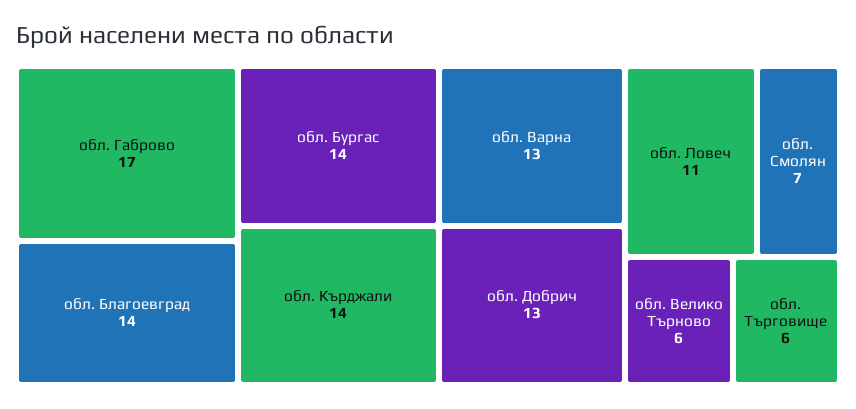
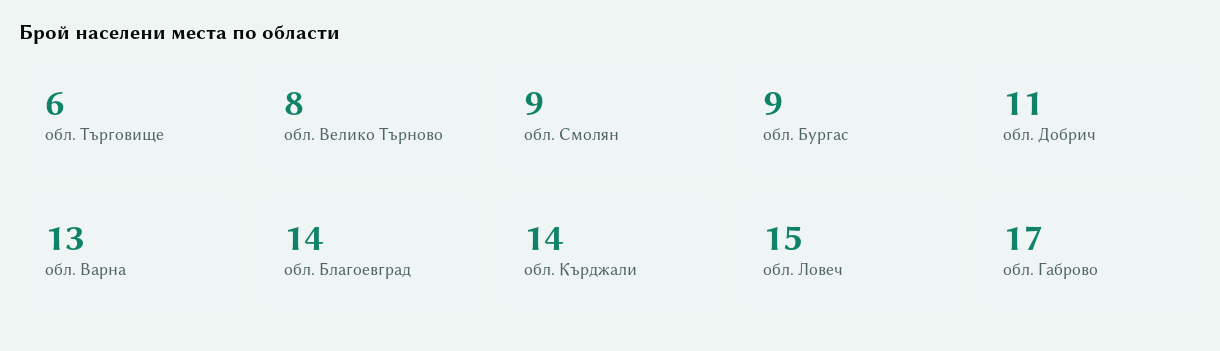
обл. Бургас: 14 -> 9
обл. Добрич: 13 -> 11
обл. Ловеч: 11 -> 15
обл. Смолян: 7 -> 9
обл. Велико Търново: 6 -> 8

